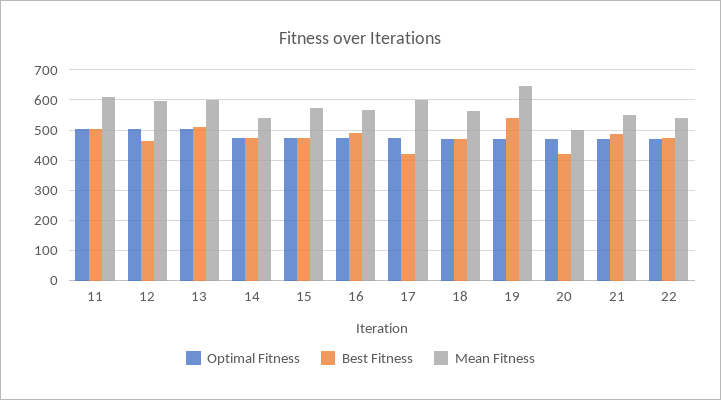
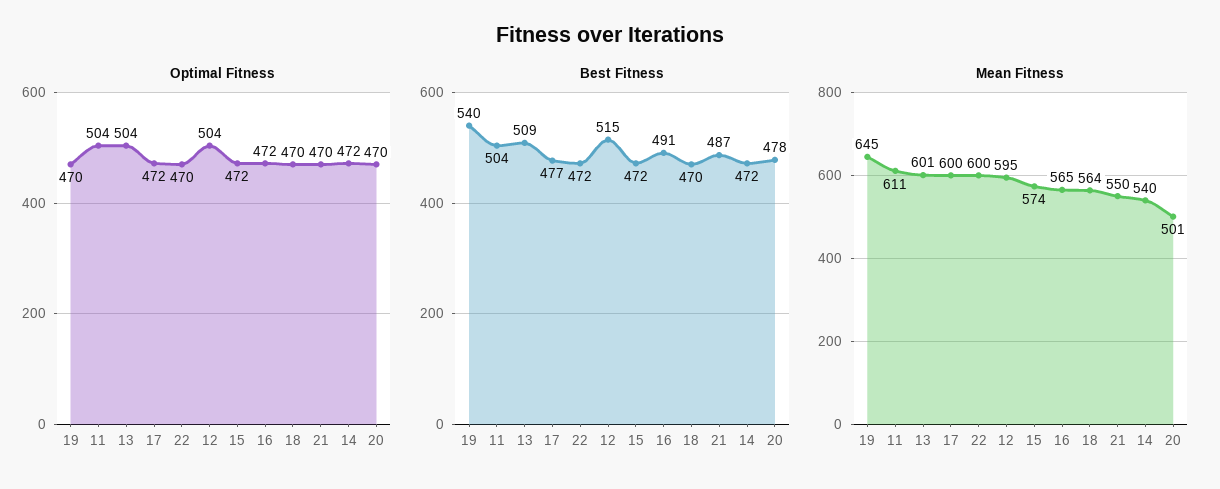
Best Fitness, 12: 460 -> 515
Best Fitness, 17: 420 -> 477
Best Fitness, 20: 420 -> 478
Mean Fitness, 22: 540 -> 600

